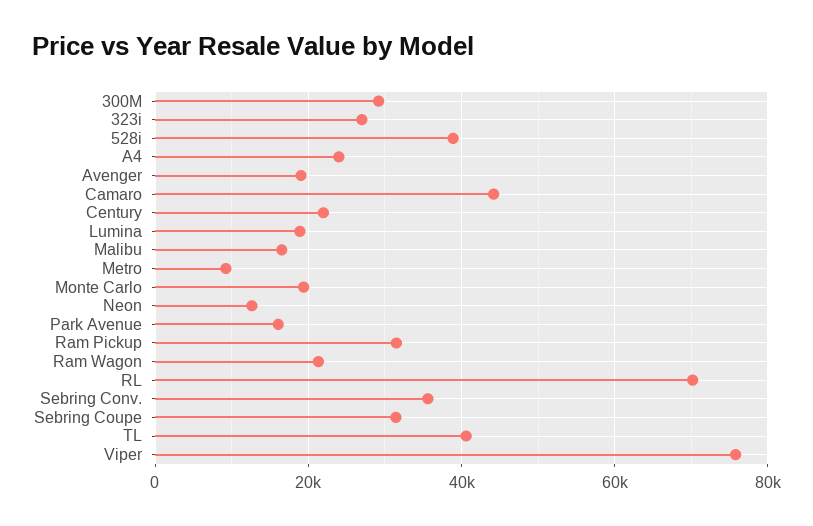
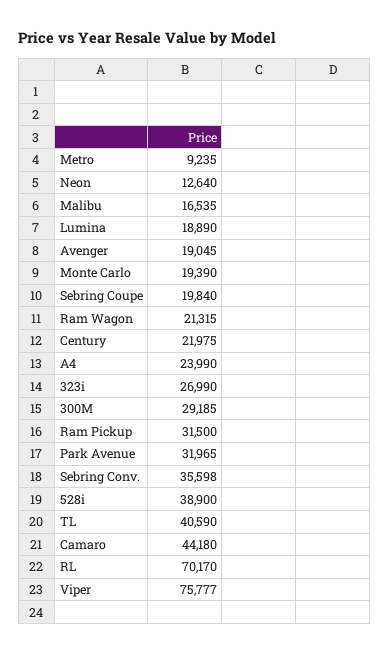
Park Avenue: 16000 -> 31965
Sebring Coupe: 32000 -> 19840

